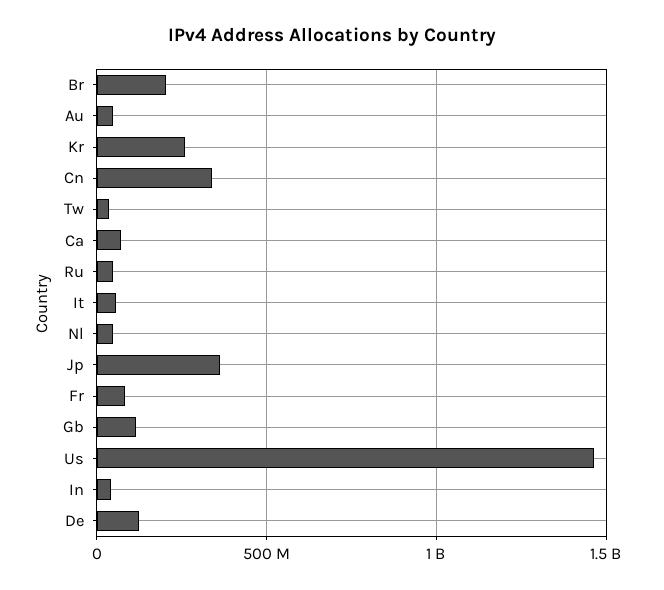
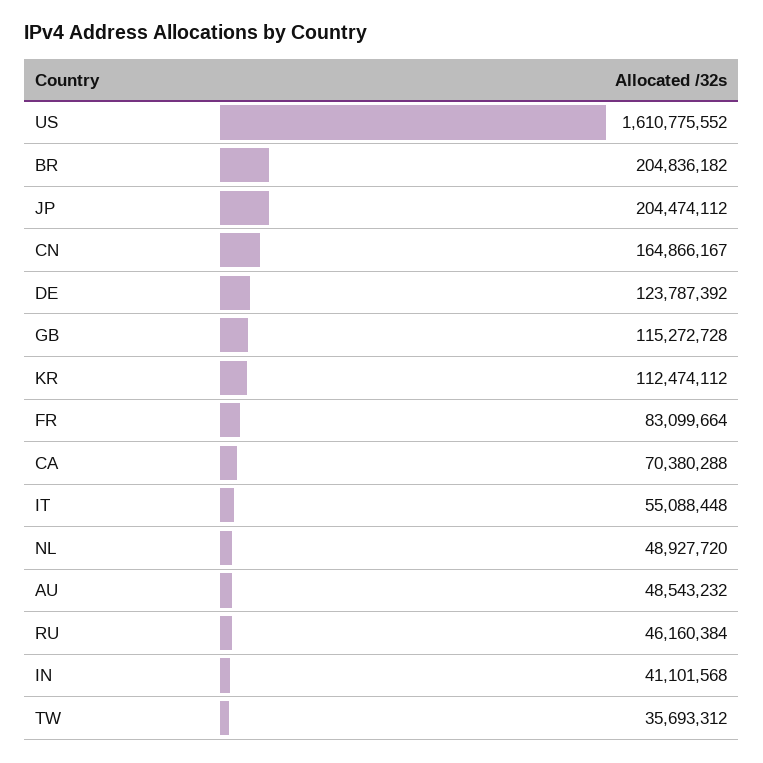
Kr: 250000000 -> 112474112
Cn: 350000000 -> 164866167
Jp: 350000000 -> 204474112
Us: 1450000000 -> 1610775552

